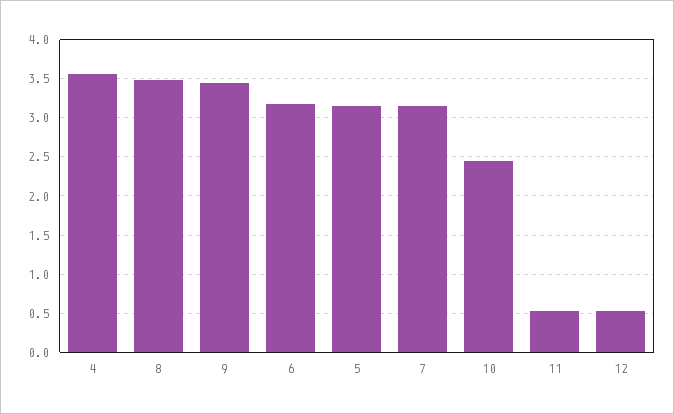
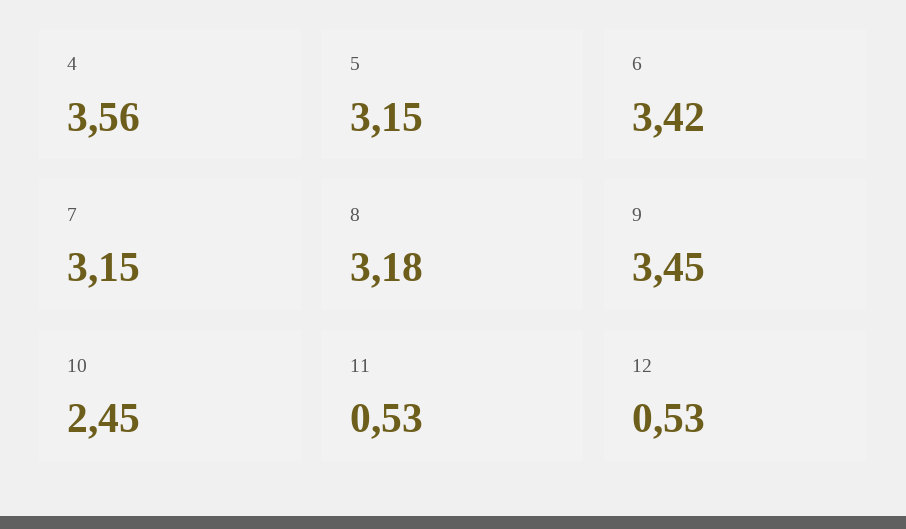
8: 3.5 -> 3.18
6: 3.2 -> 3.42

